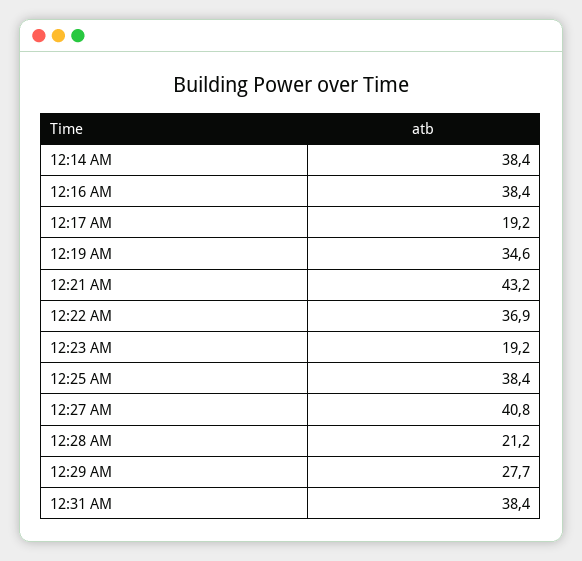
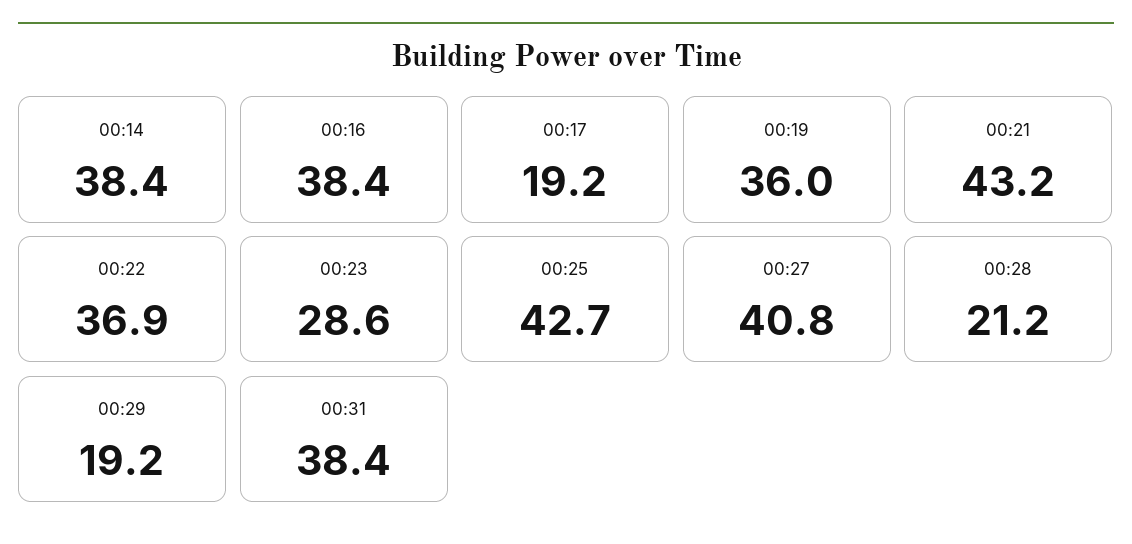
12:19 AM: 34.6 -> 36
12:23 AM: 19.2 -> 28.6
12:25 AM: 38.4 -> 42.7
12:29 AM: 27.7 -> 19.2

